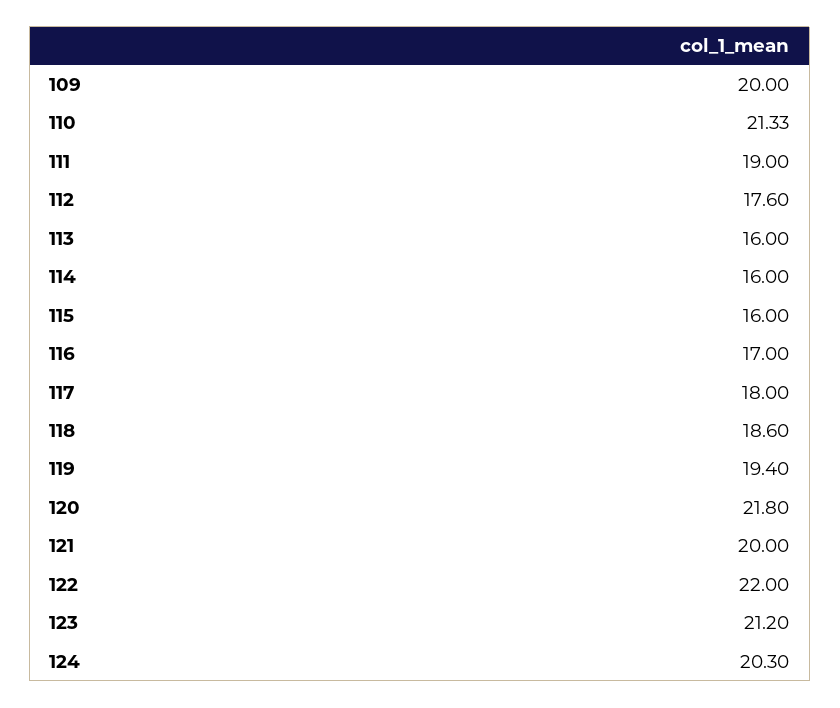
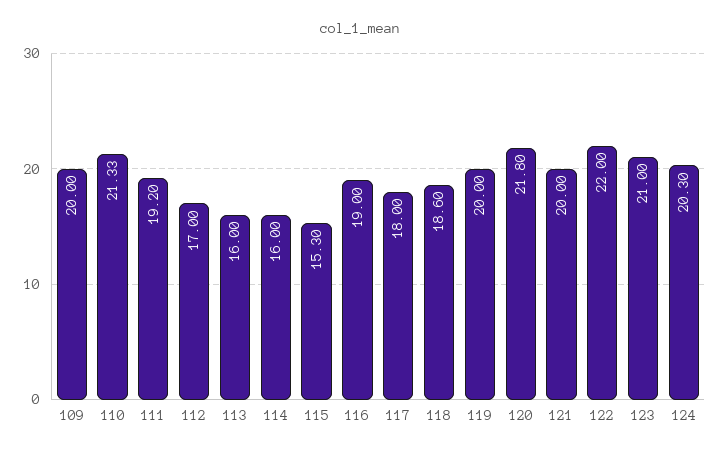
111: 19 -> 19.2
112: 17.6 -> 17
115: 16 -> 15.3
116: 17 -> 19
119: 19.4 -> 20
123: 21.2 -> 21

